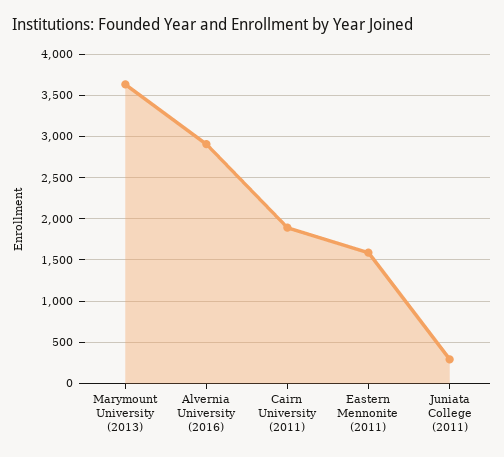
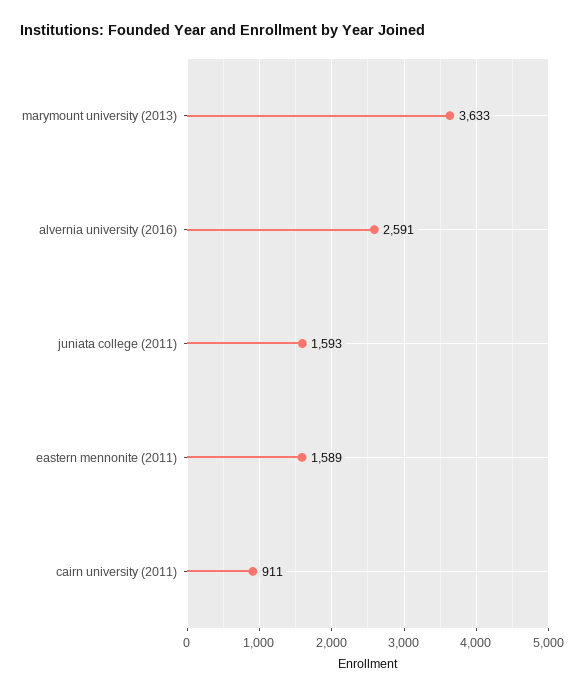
Alvernia University (2016): 2900 -> 2591
Cairn University (2011): 1900 -> 911
Juniata College (2011): 300 -> 1593

